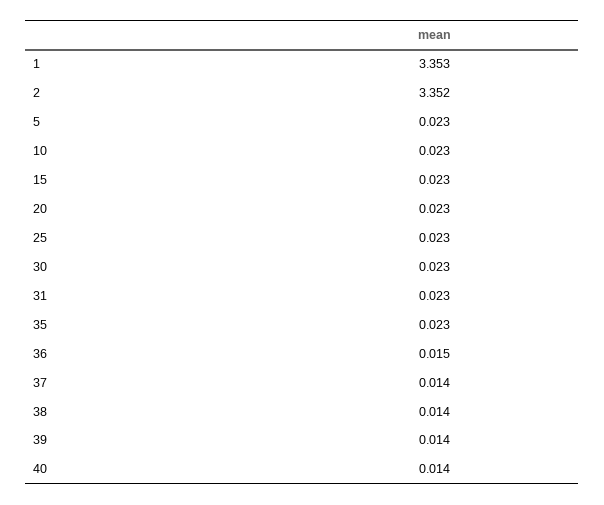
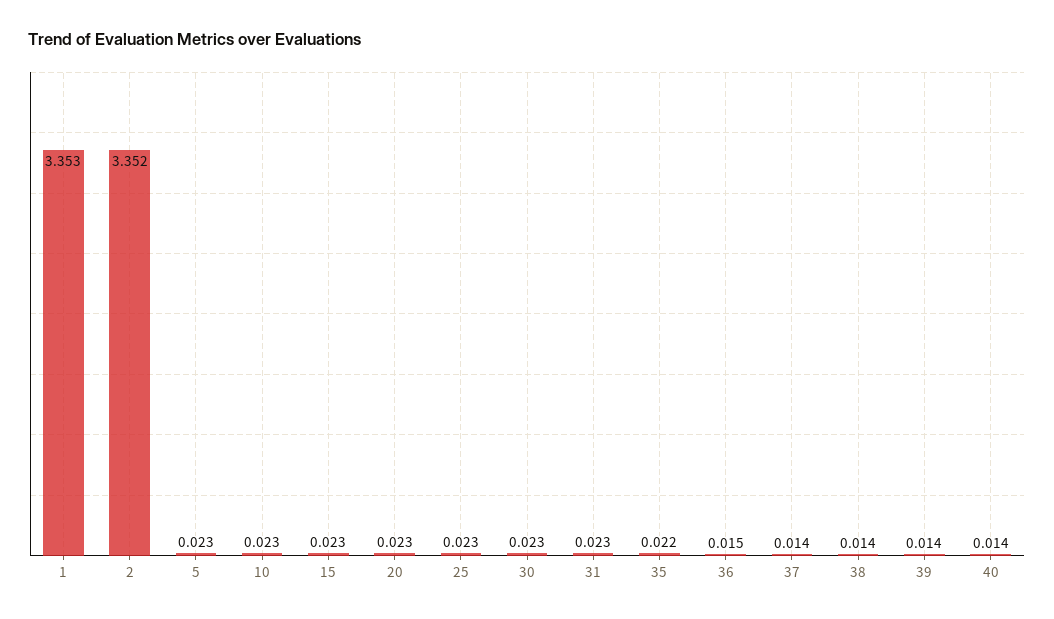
35: 0.023 -> 0.022

